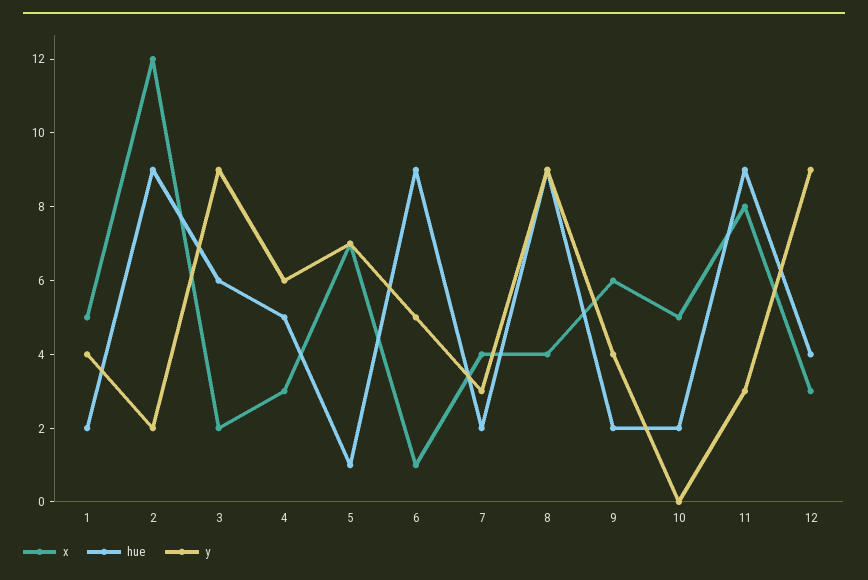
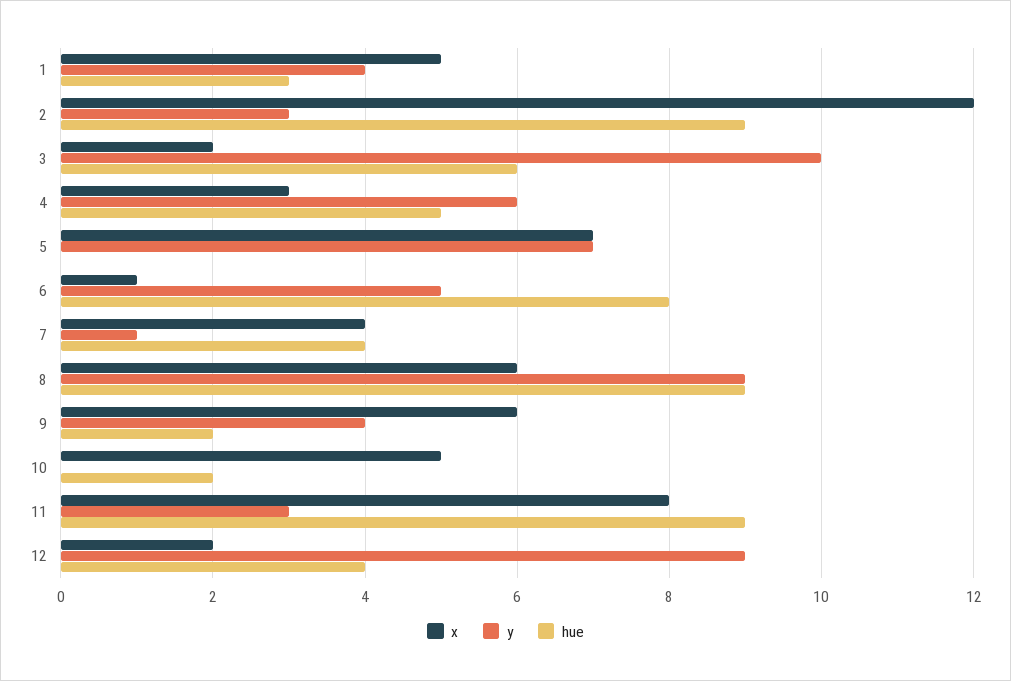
hue, 1: 2 -> 3
y, 2: 2 -> 3
y, 3: 9 -> 10
hue, 5: 1 -> 0
hue, 6: 9 -> 8
hue, 7: 2 -> 4
y, 7: 3 -> 1
x, 8: 4 -> 6
x, 12: 3 -> 2

